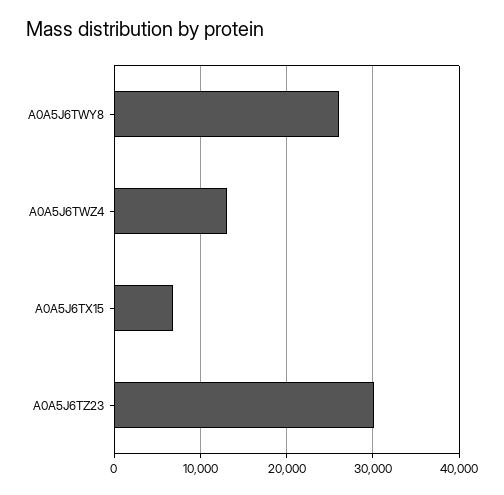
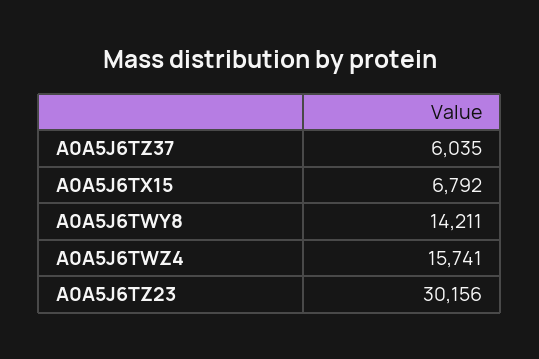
A0A5J6TWY8: 26000 -> 14211
A0A5J6TWZ4: 13000 -> 15741
A0A5J6TZ37: none -> 6035

